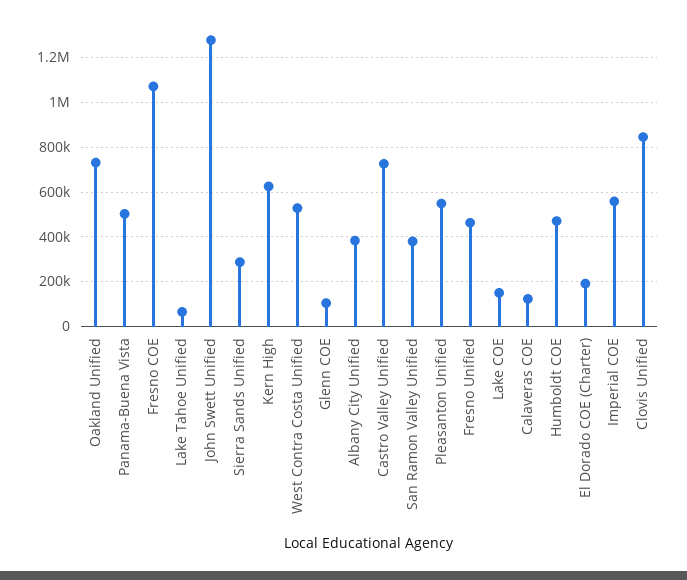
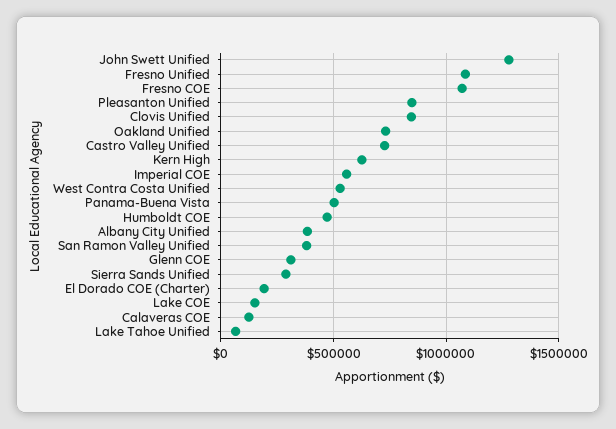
Glenn COE: 100000 -> 300000
Pleasanton Unified: 550000 -> 850000
Fresno Unified: 450000 -> 1100000

